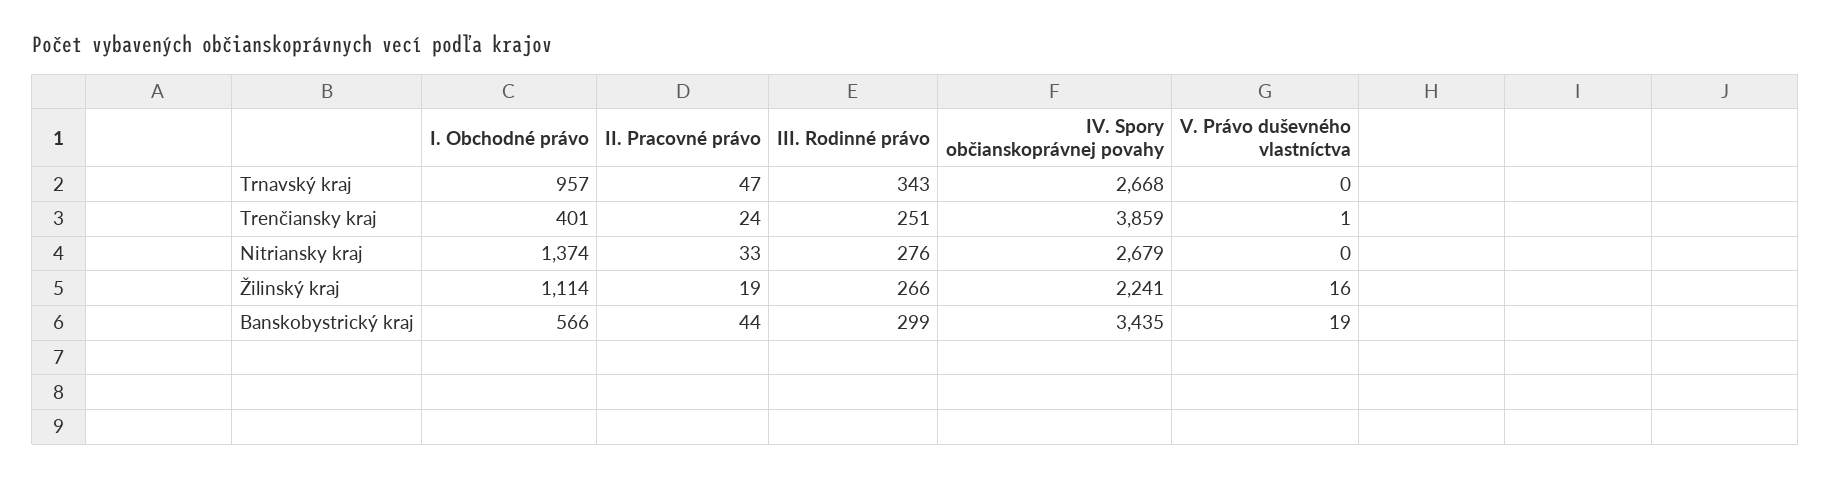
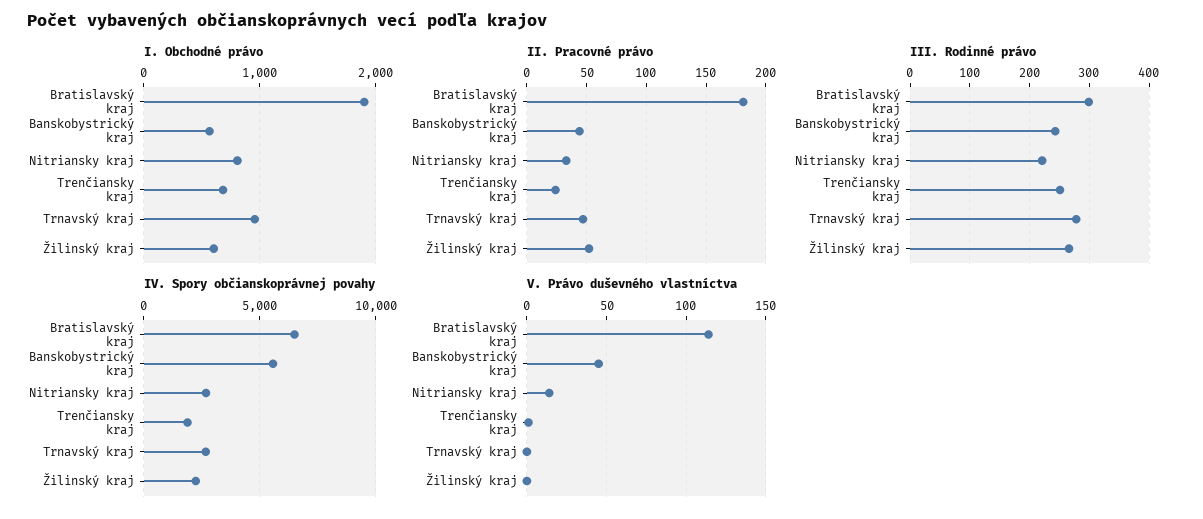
III. Rodinné právo, Trnavský kraj: 343 -> 280
I. Obchodné právo, Trenčiansky kraj: 401 -> 700
IV. Spory občianskoprávnej povahy, Trenčiansky kraj: 3859 -> 2000
I. Obchodné právo, Nitriansky kraj: 1374 -> 800
III. Rodinné právo, Nitriansky kraj: 276 -> 220
V. Právo duševného vlastníctva, Nitriansky kraj: 0 -> 15
I. Obchodné právo, Žilinský kraj: 1114 -> 600
II. Pracovné právo, Žilinský kraj: 19 -> 50
V. Právo duševného vlastníctva, Žilinský kraj: 16 -> 0
III. Rodinné právo, Banskobystrický kraj: 299 -> 240
IV. Spory občianskoprávnej povahy, Banskobystrický kraj: 3435 -> 5500
V. Právo duševného vlastníctva, Banskobystrický kraj: 19 -> 45
I. Obchodné právo, Bratislavský kraj: none -> 1900
II. Pracovné právo, Bratislavský kraj: none -> 180
III. Rodinné právo, Bratislavský kraj: none -> 300
IV. Spory občianskoprávnej povahy, Bratislavský kraj: none -> 6500
V. Právo duševného vlastníctva, Bratislavský kraj: none -> 115

